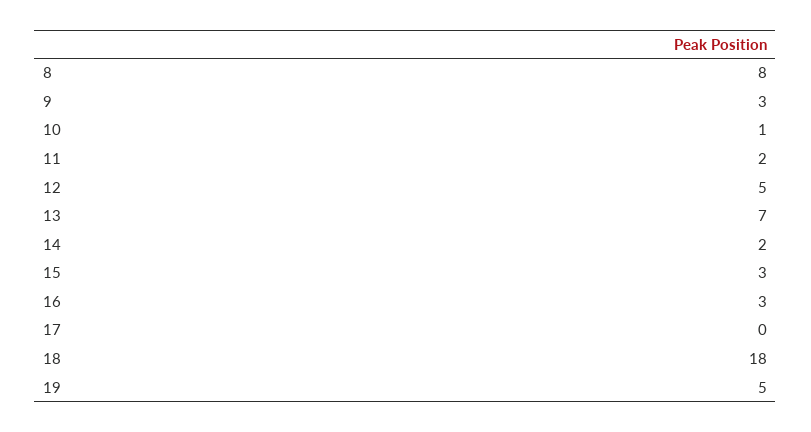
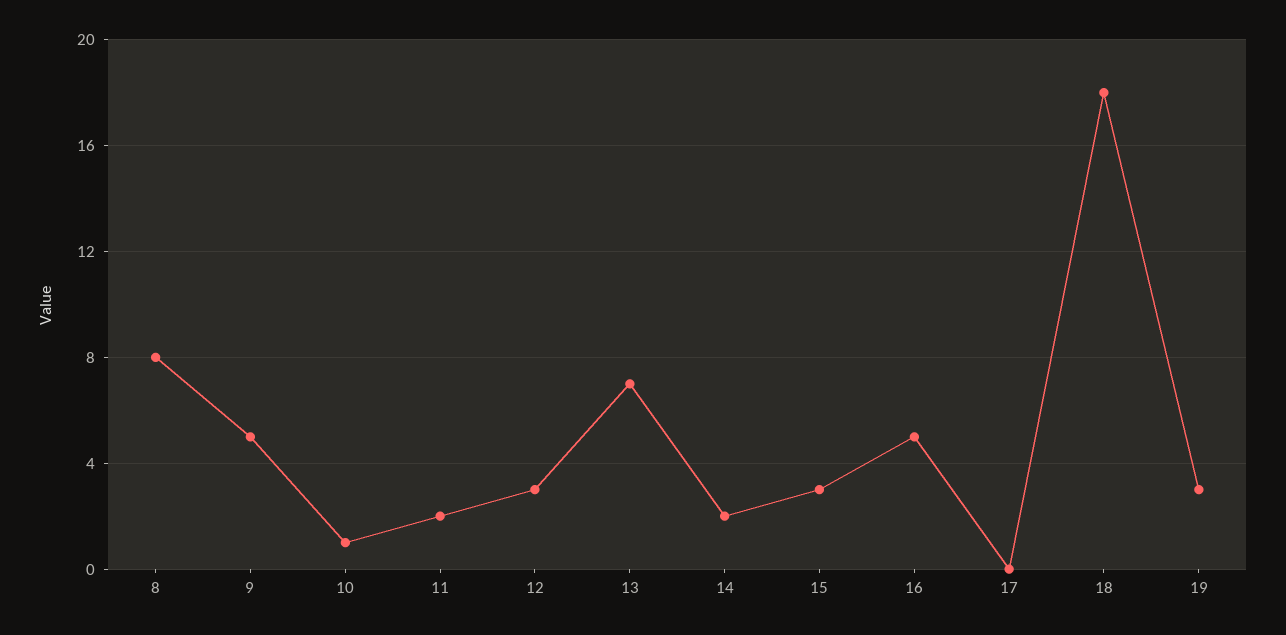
9: 3 -> 5
12: 5 -> 3
16: 3 -> 5
19: 5 -> 3

